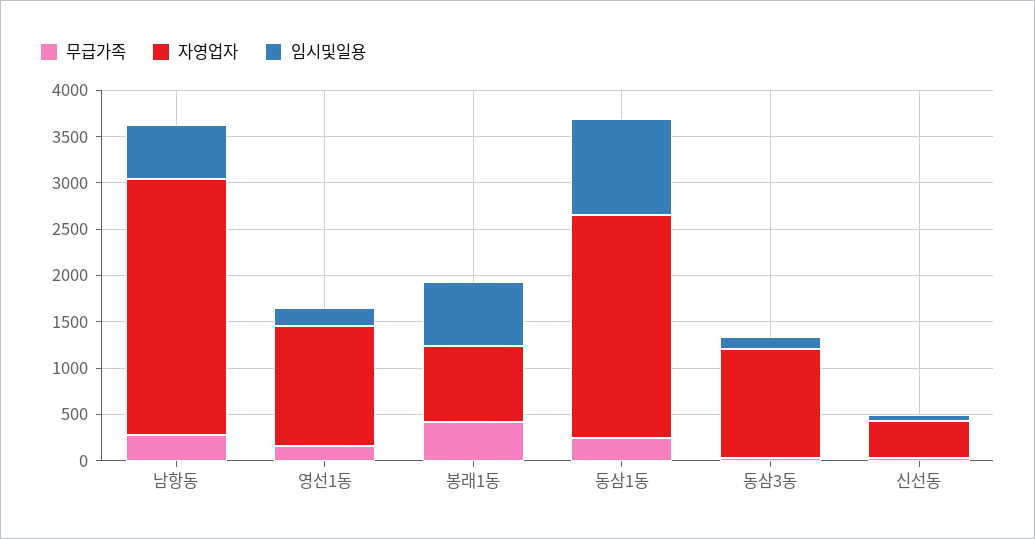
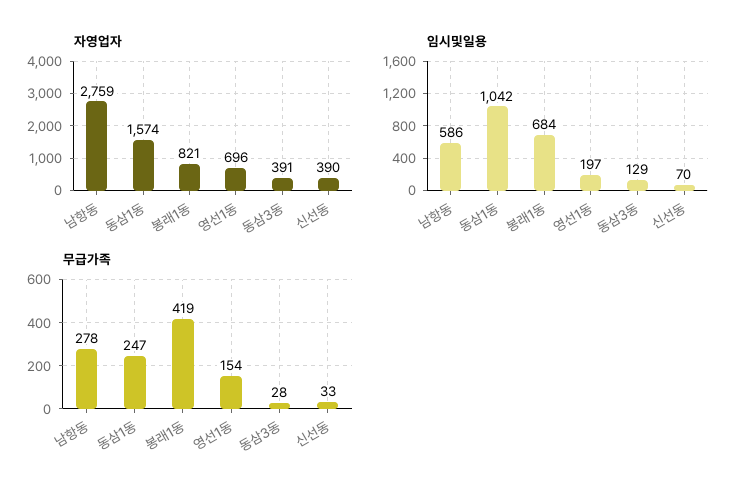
자영업자, 영선1동: 1300 -> 696
자영업자, 동삼1동: 2400 -> 1574
자영업자, 동삼3동: 1200 -> 391

